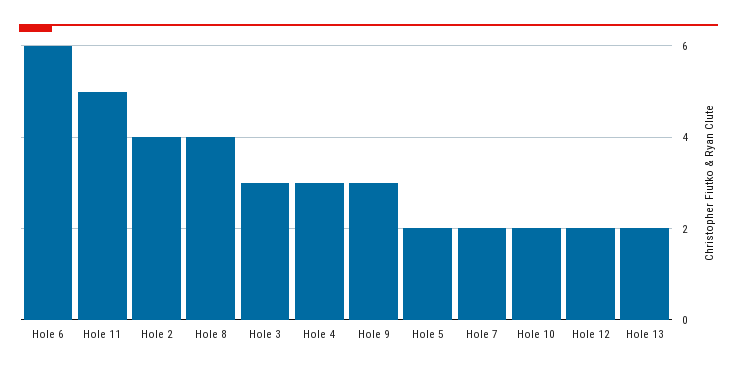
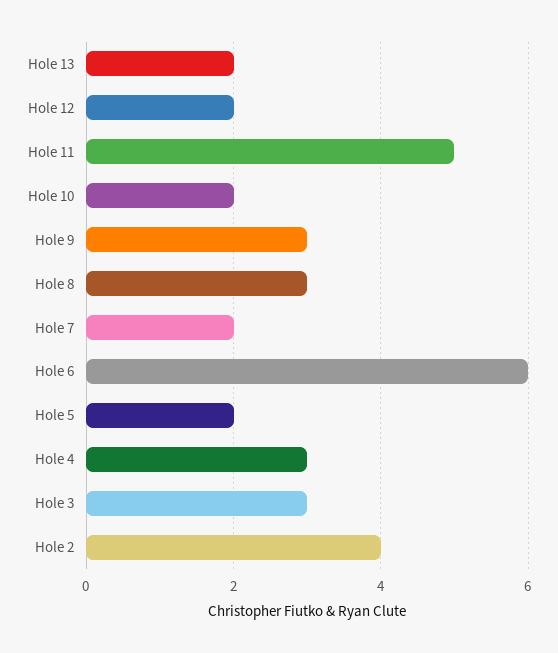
Hole 8: 4 -> 3

